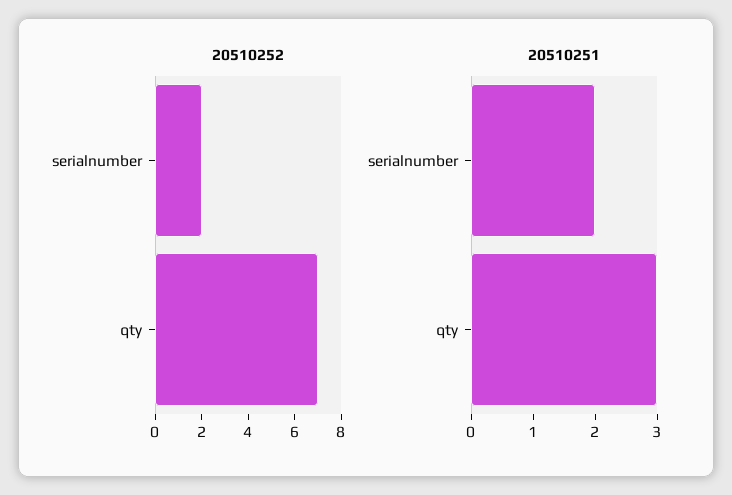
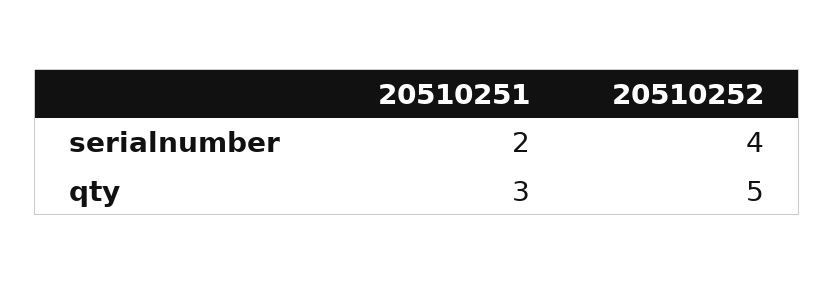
20510252, serialnumber: 2 -> 4
20510252, qty: 7 -> 5

